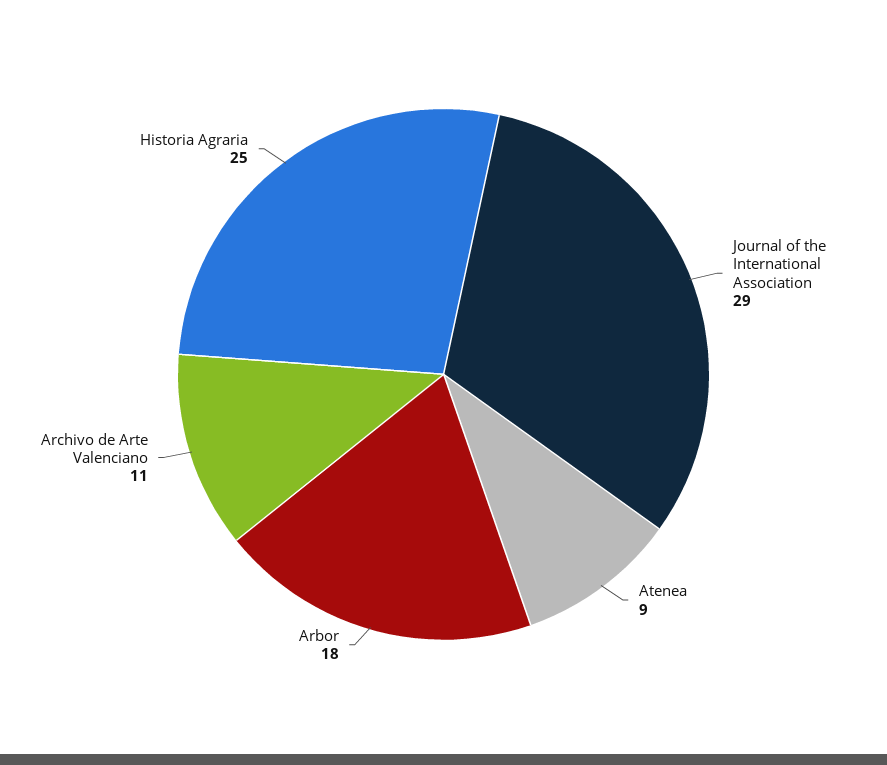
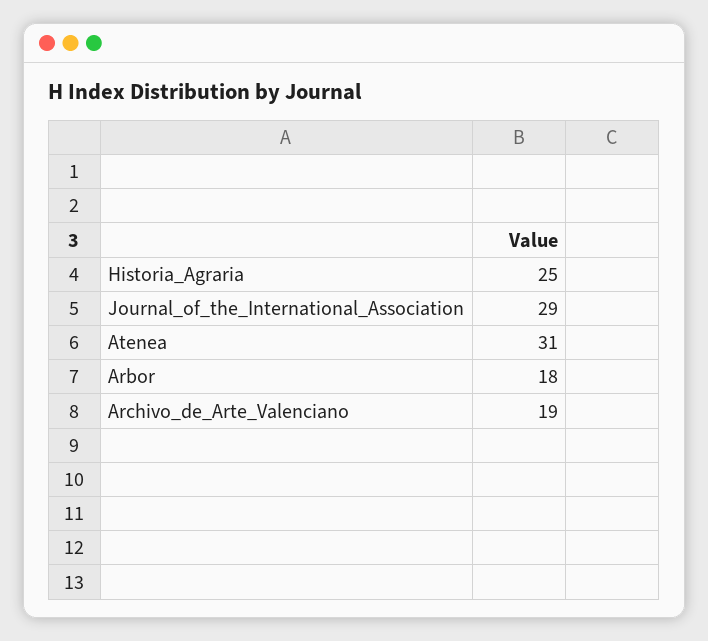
Atenea: 9 -> 31
Archivo de Arte Valenciano: 11 -> 19

